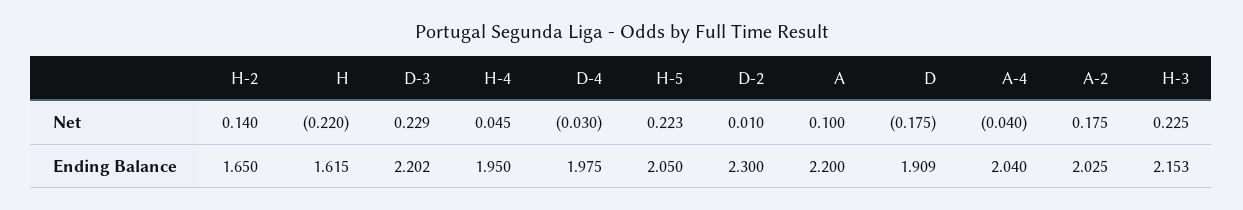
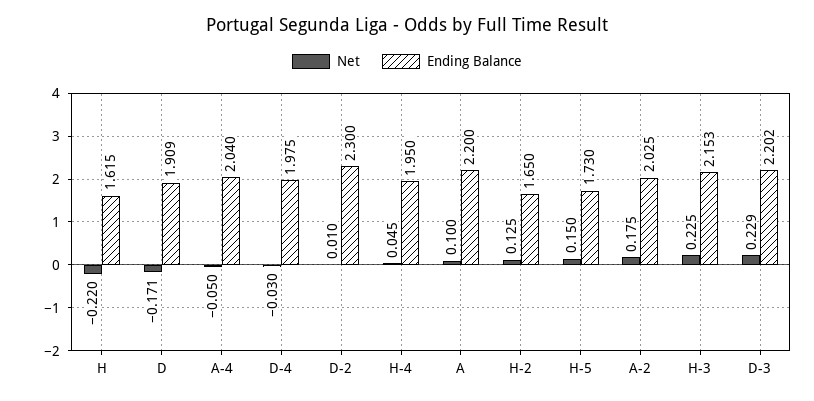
Net, H-2: 0.14 -> 0.125
Net, H-5: 0.223 -> 0.15
Net, D: -0.175 -> -0.171
Net, A-4: -0.04 -> -0.05
Ending Balance, H-5: 2.05 -> 1.73

